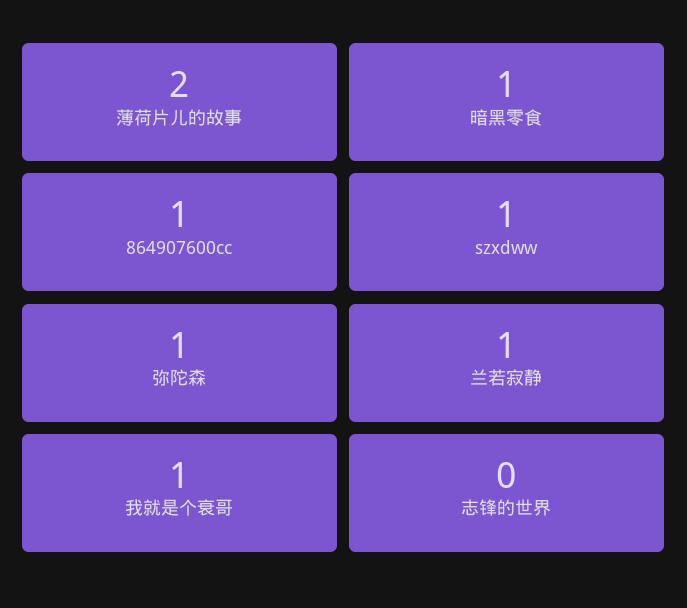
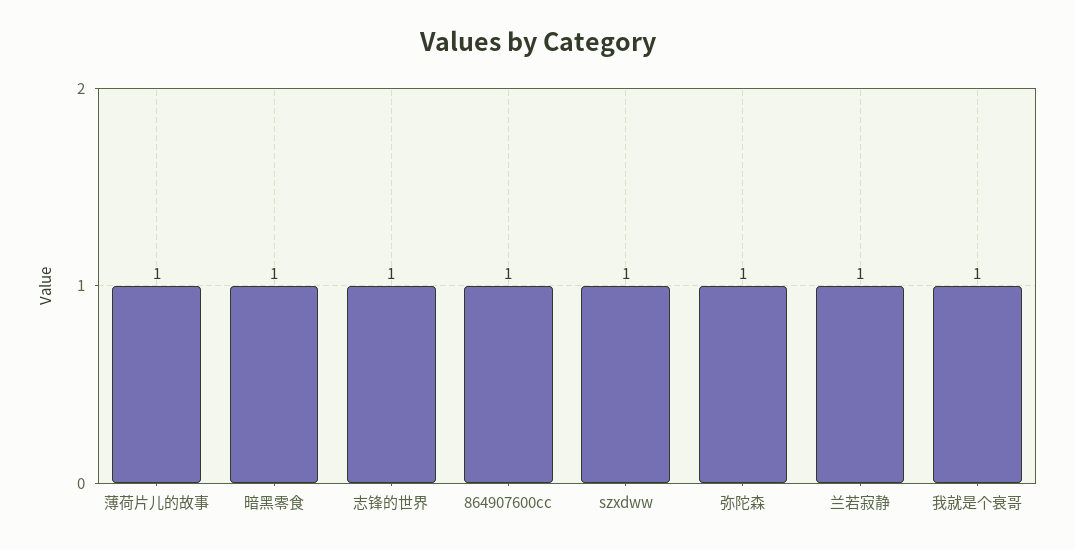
薄荷片儿的故事: 2 -> 1
志锋的世界: 0 -> 1

